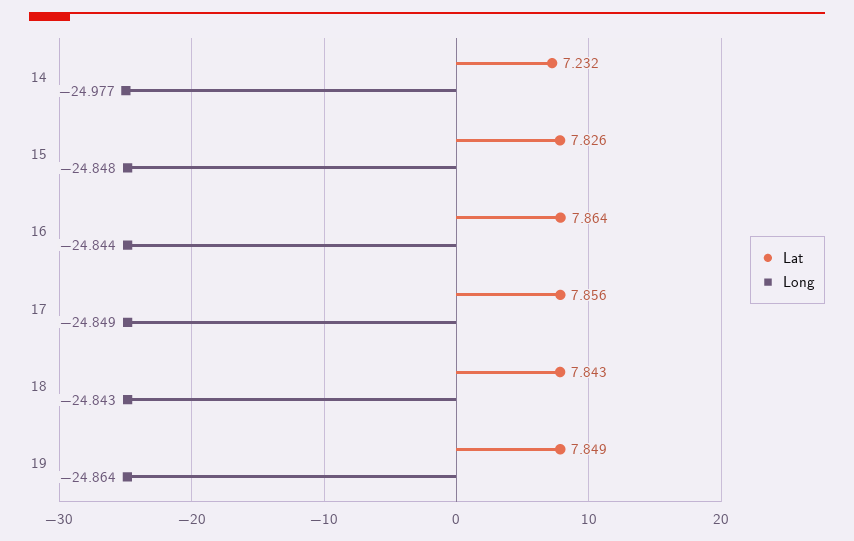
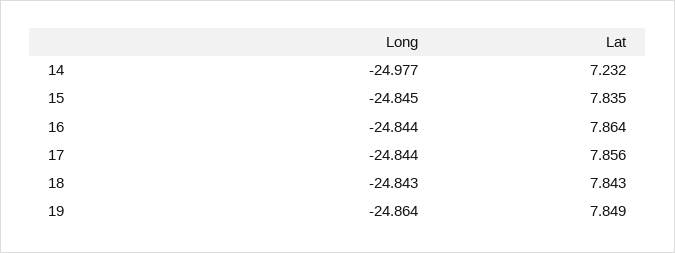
Lat, 15: 7.826 -> 7.835
Long, 15: -24.848 -> -24.845
Long, 17: -24.849 -> -24.844

